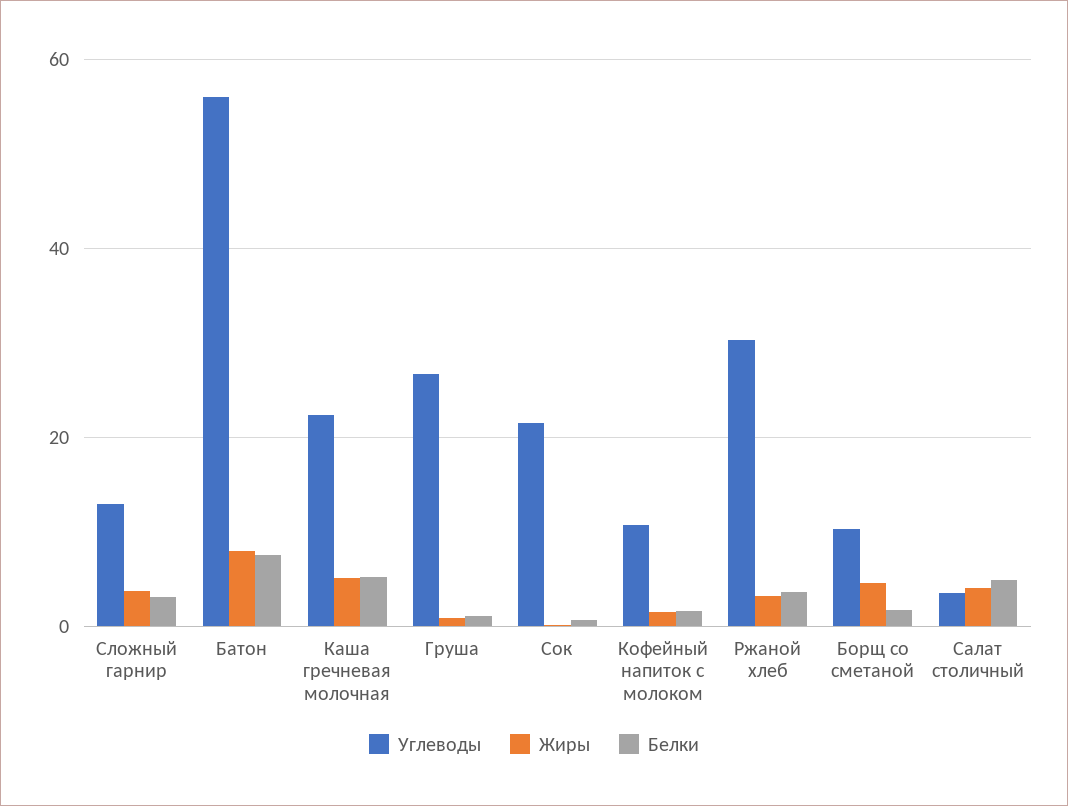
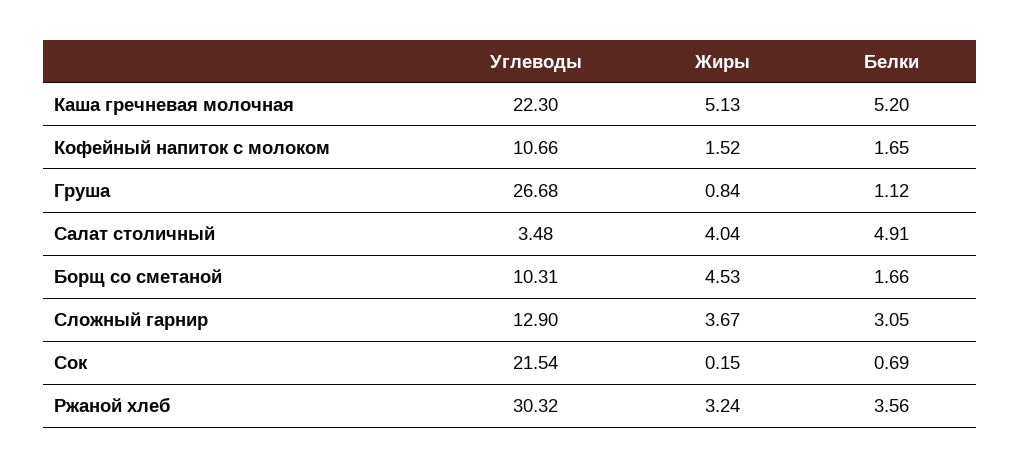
Углеводы, Батон: 56 -> none
Жиры, Батон: 8 -> none
Белки, Батон: 8 -> none

